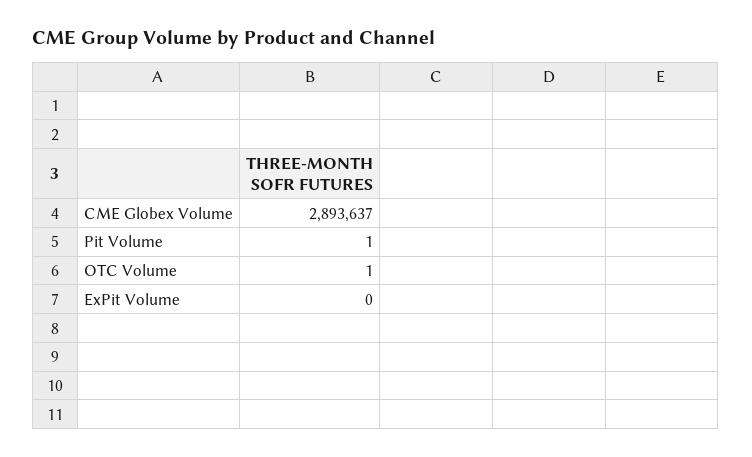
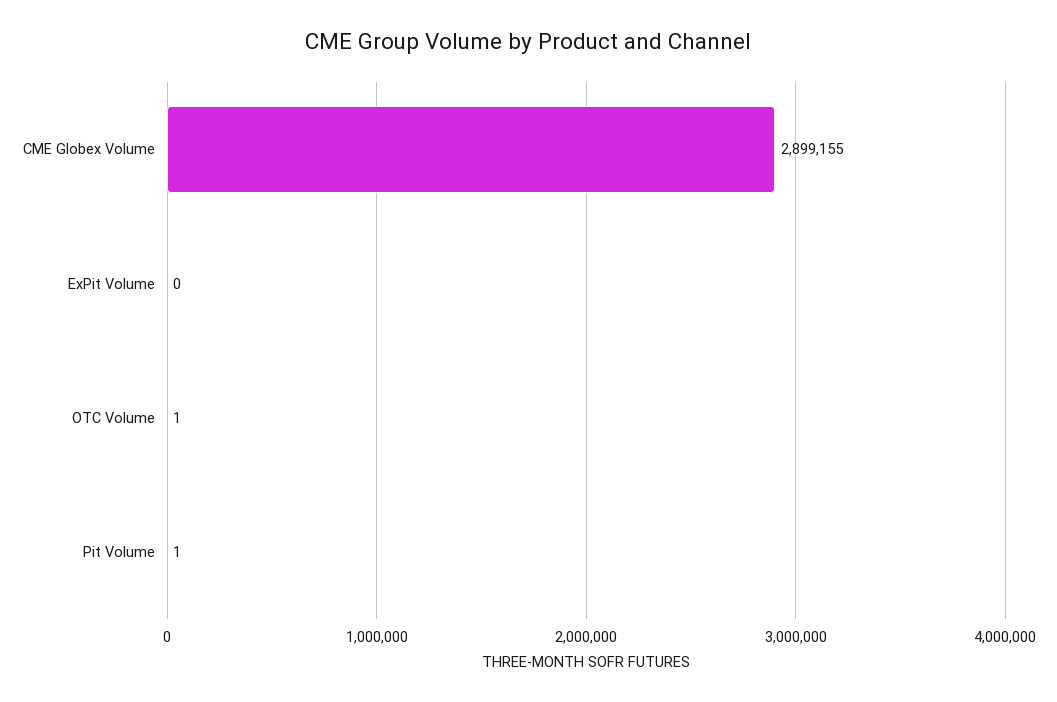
CME Globex Volume: 2893637 -> 2899155

